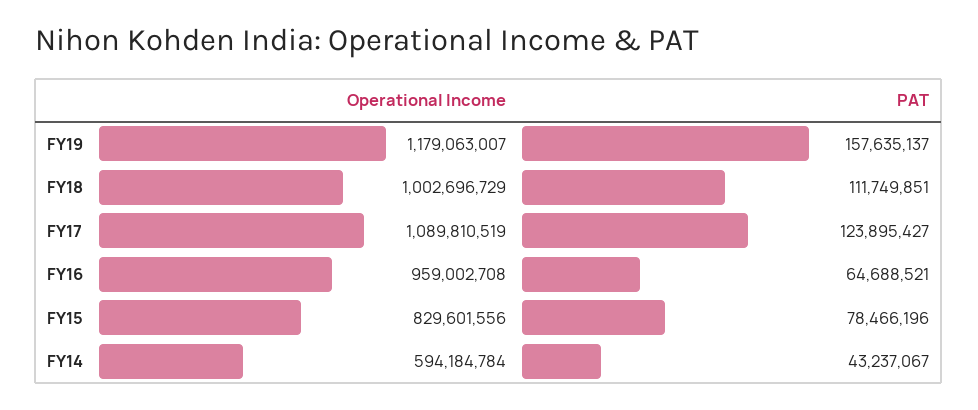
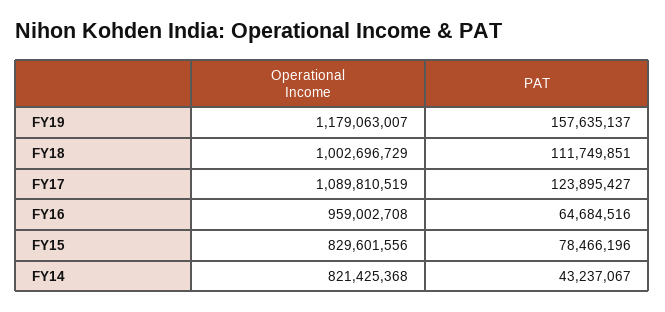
PAT, FY16: 64688521 -> 64684516
Operational Income, FY14: 594184784 -> 821425368

